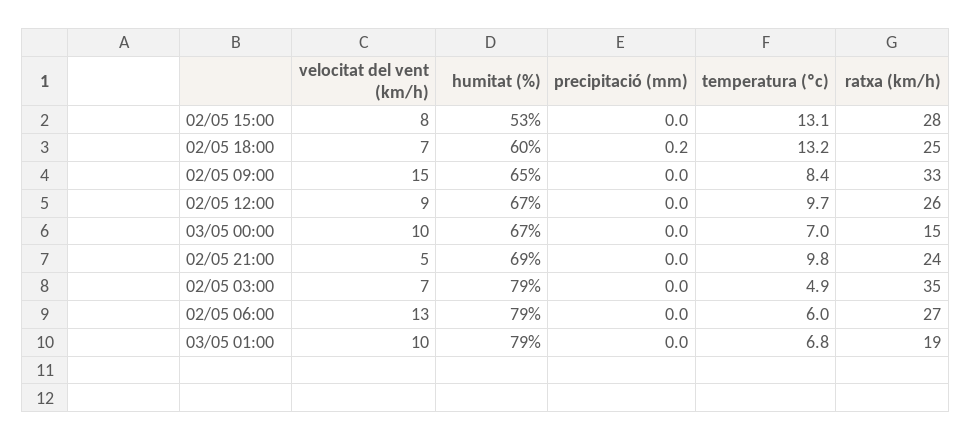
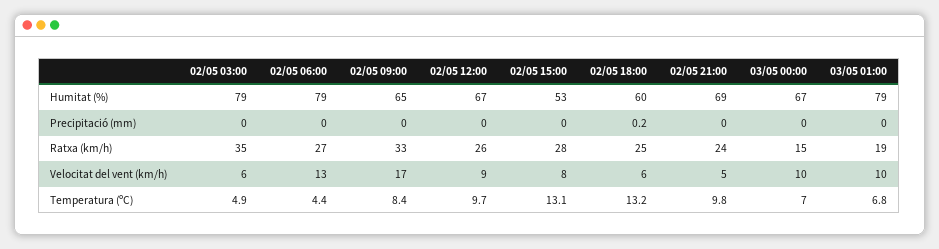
velocitat del vent (km/h), 02/05 18:00: 7 -> 6
velocitat del vent (km/h), 02/05 09:00: 15 -> 17
velocitat del vent (km/h), 02/05 03:00: 7 -> 6
temperatura (ºc), 02/05 06:00: 6 -> 4.4

